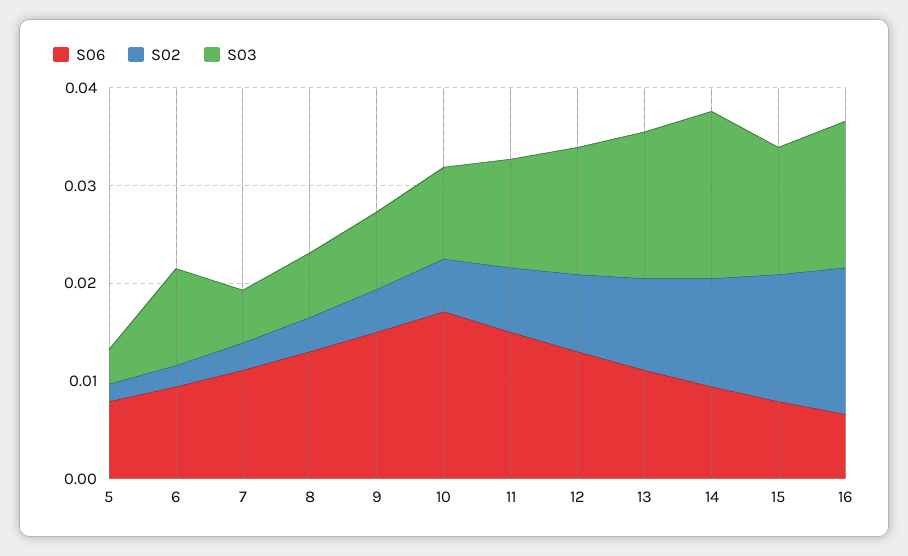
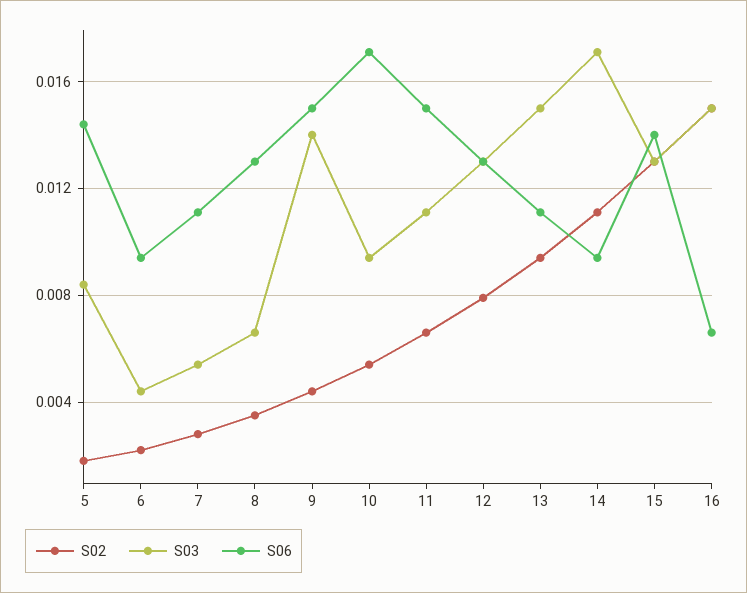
S06, 5: 0.008 -> 0.0145
S03, 5: 0.004 -> 0.0085
S03, 6: 0.01 -> 0.0045
S03, 9: 0.008 -> 0.014
S06, 15: 0.008 -> 0.014

